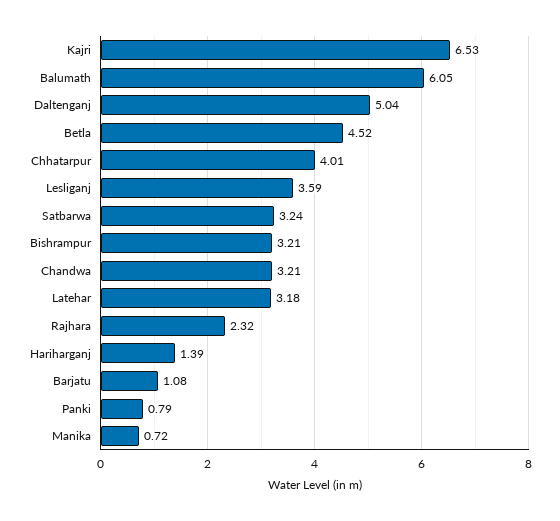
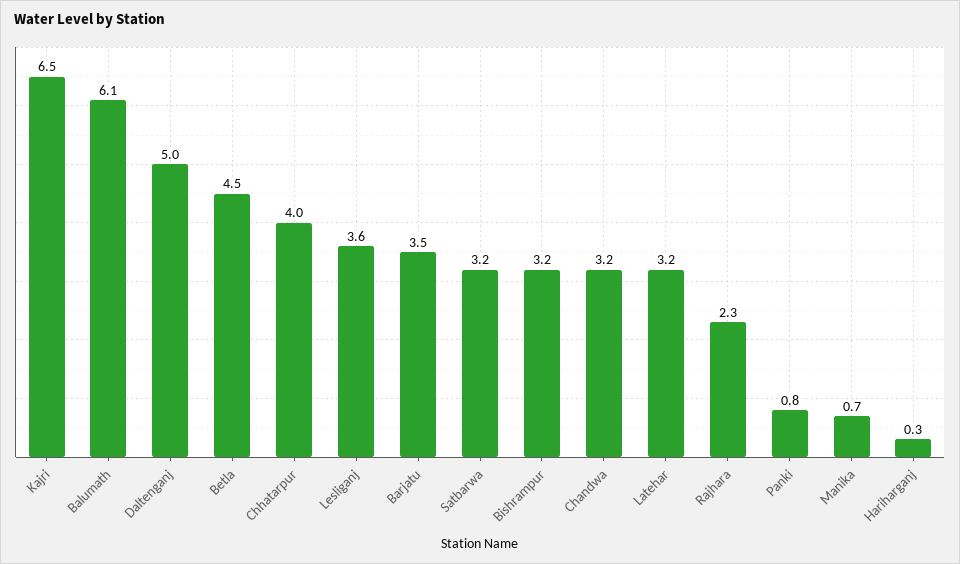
Hariharganj: 1.39 -> 0.3
Barjatu: 1.08 -> 3.5

